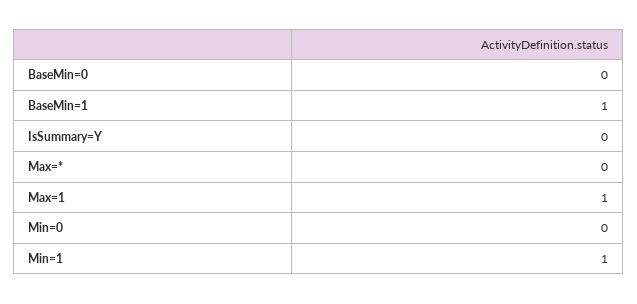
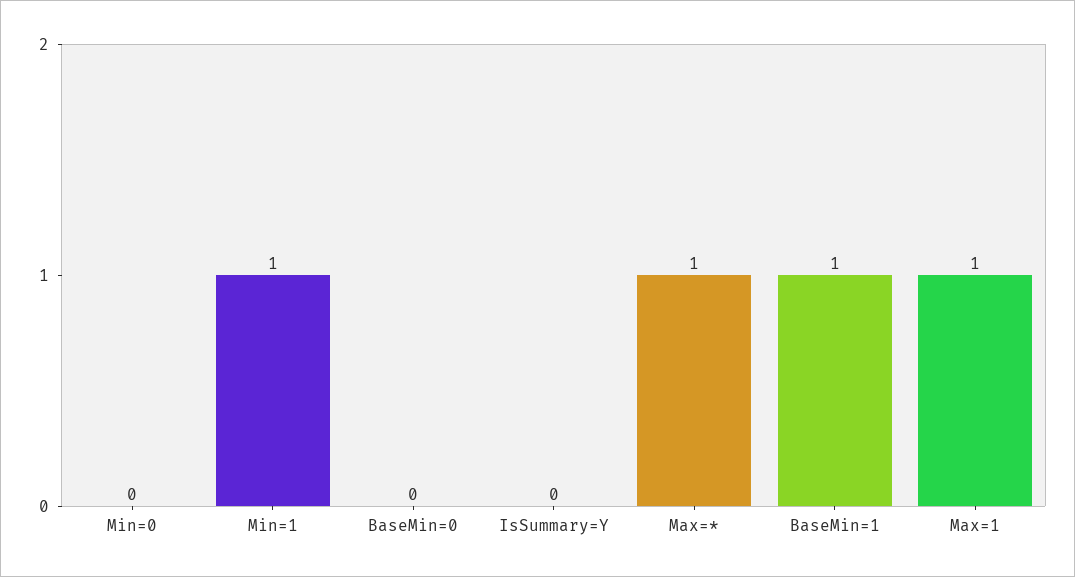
Max=*: 0 -> 1

